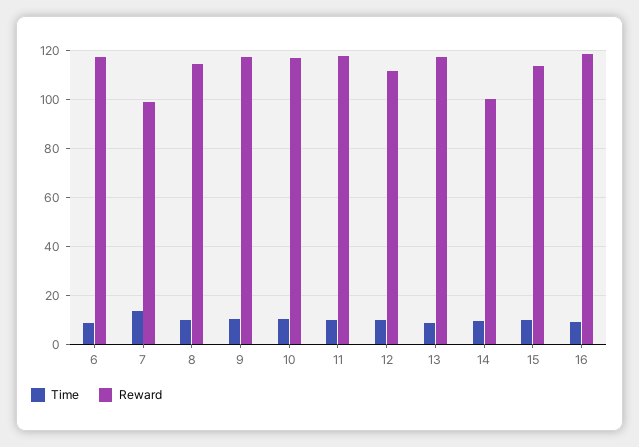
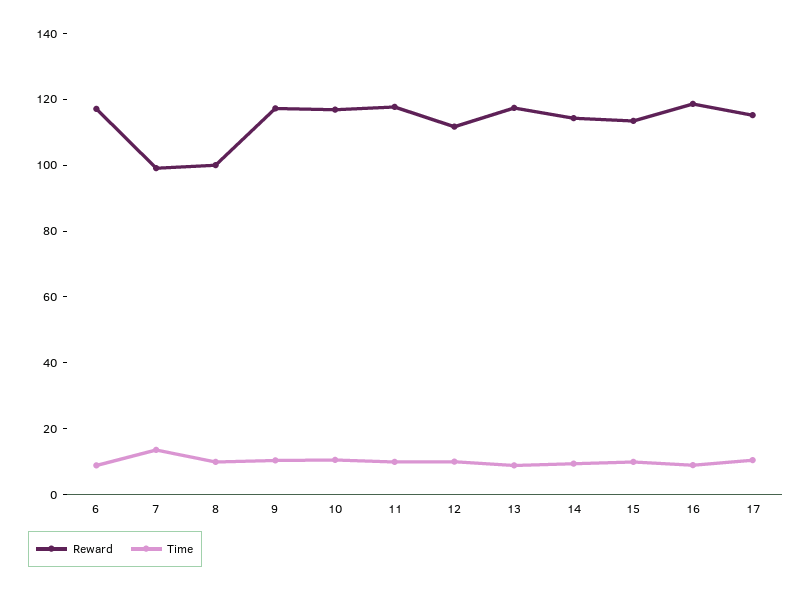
Reward, 8: 115 -> 100
Reward, 14: 100 -> 115
Reward, 17: none -> 115
Time, 17: none -> 10

